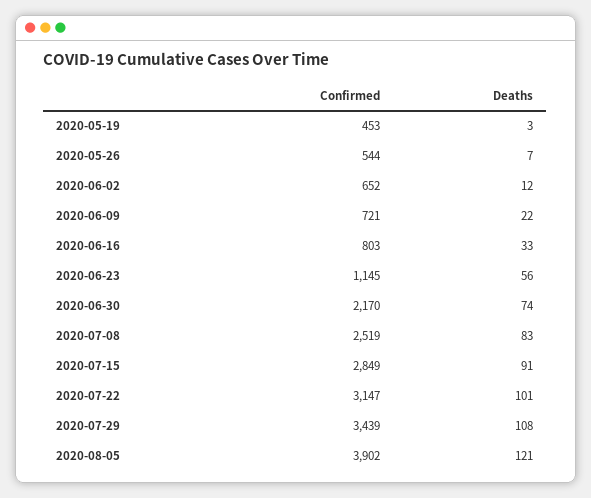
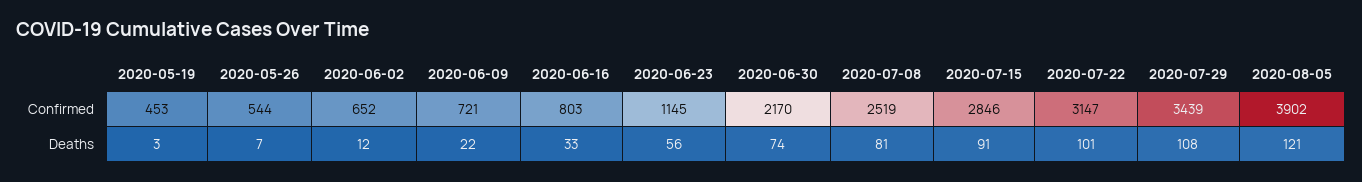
Deaths, 2020-07-08: 83 -> 81
Confirmed, 2020-07-15: 2849 -> 2846

